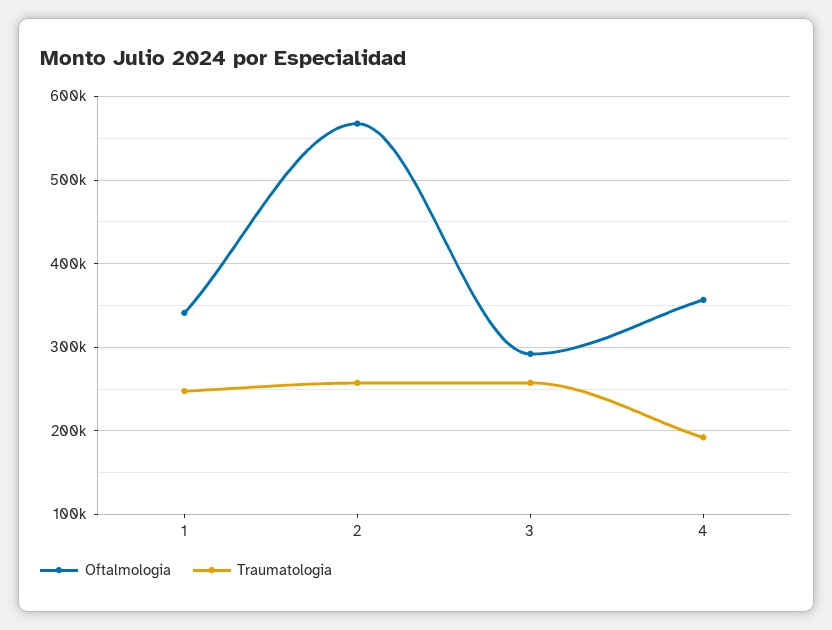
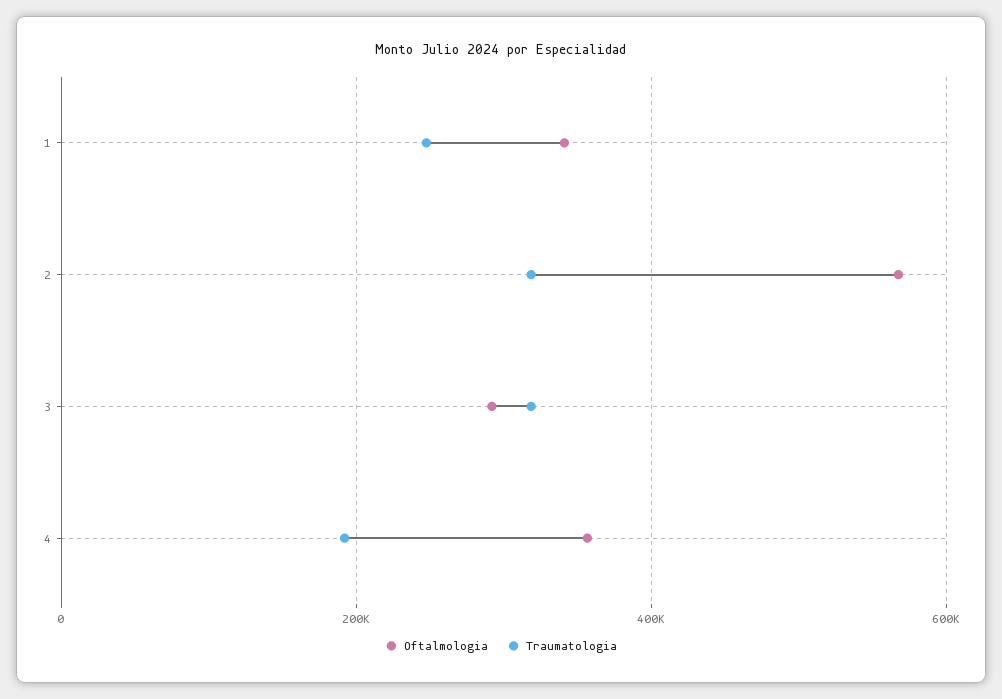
Traumatologia, 2: 260000 -> 320000
Traumatologia, 3: 260000 -> 320000

